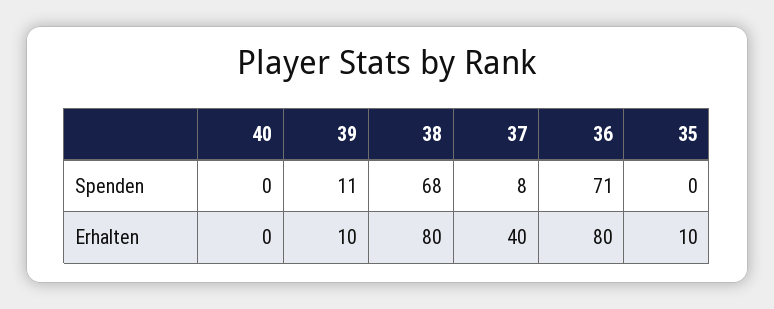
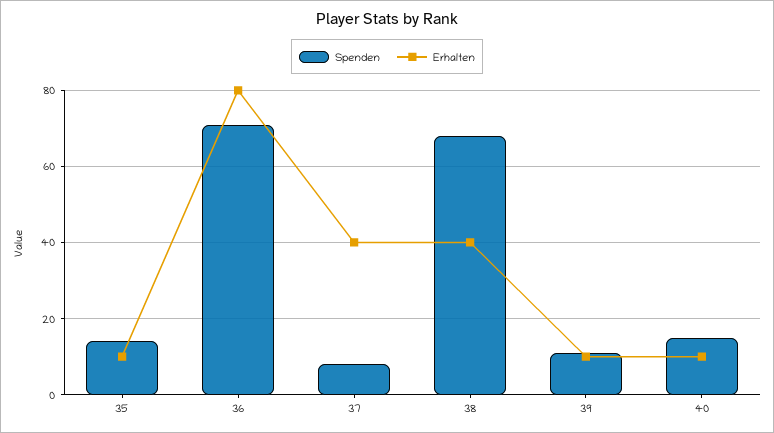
Spenden, 40: 0 -> 15
Spenden, 35: 0 -> 15
Erhalten, 40: 0 -> 10
Erhalten, 38: 80 -> 40

